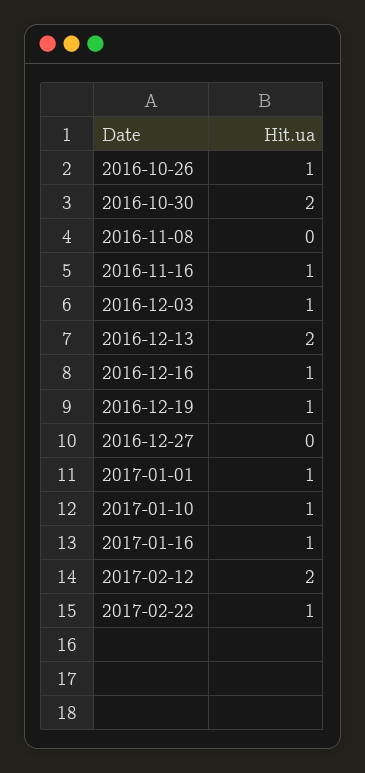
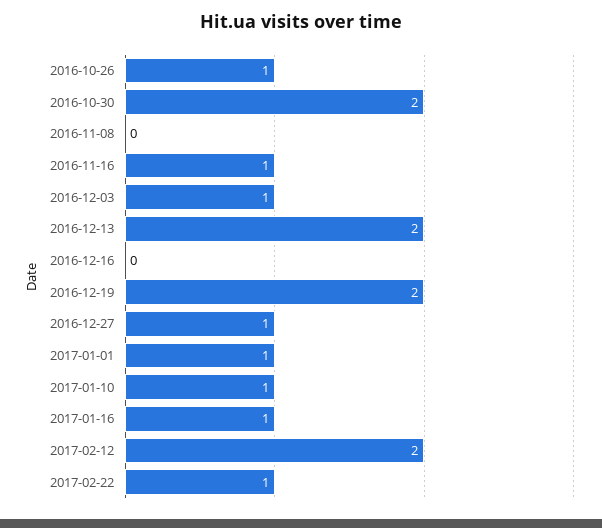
2016-12-16: 1 -> 0
2016-12-19: 1 -> 2
2016-12-27: 0 -> 1

